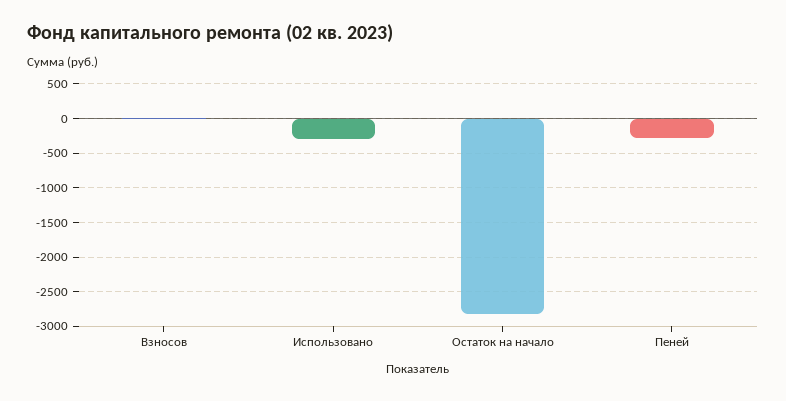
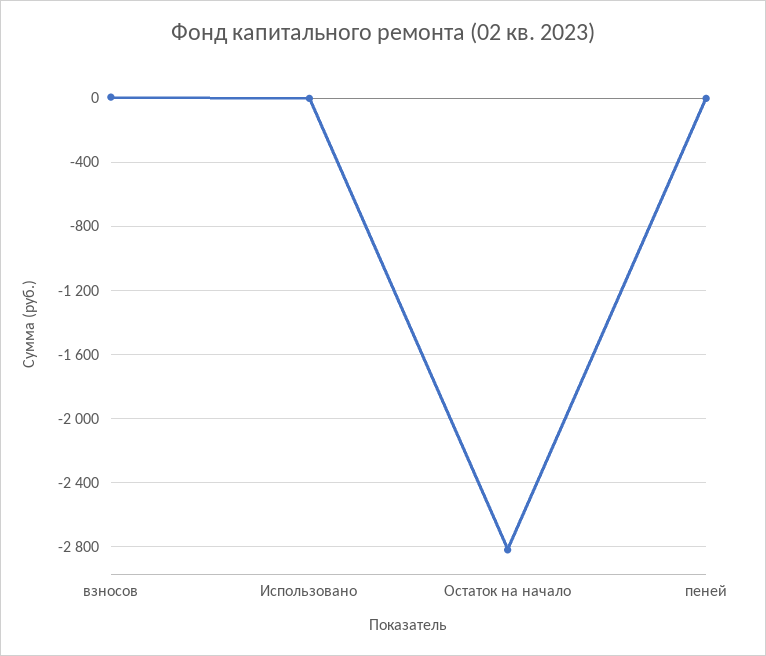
Использовано: -300 -> 0
Пеней: -300 -> 0

